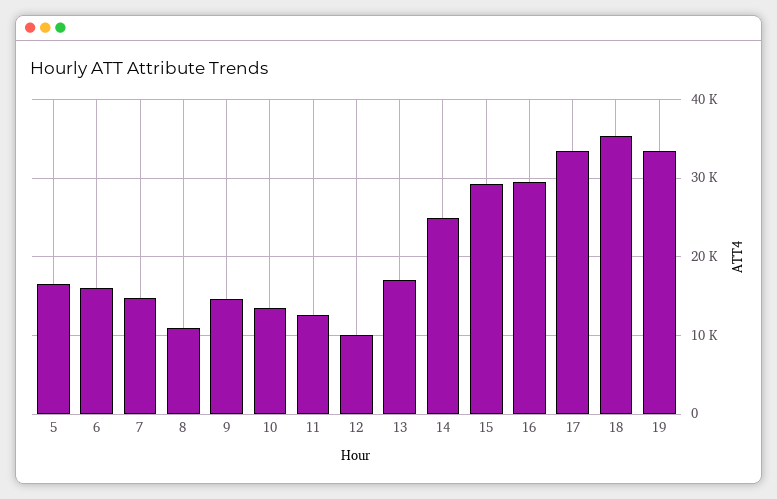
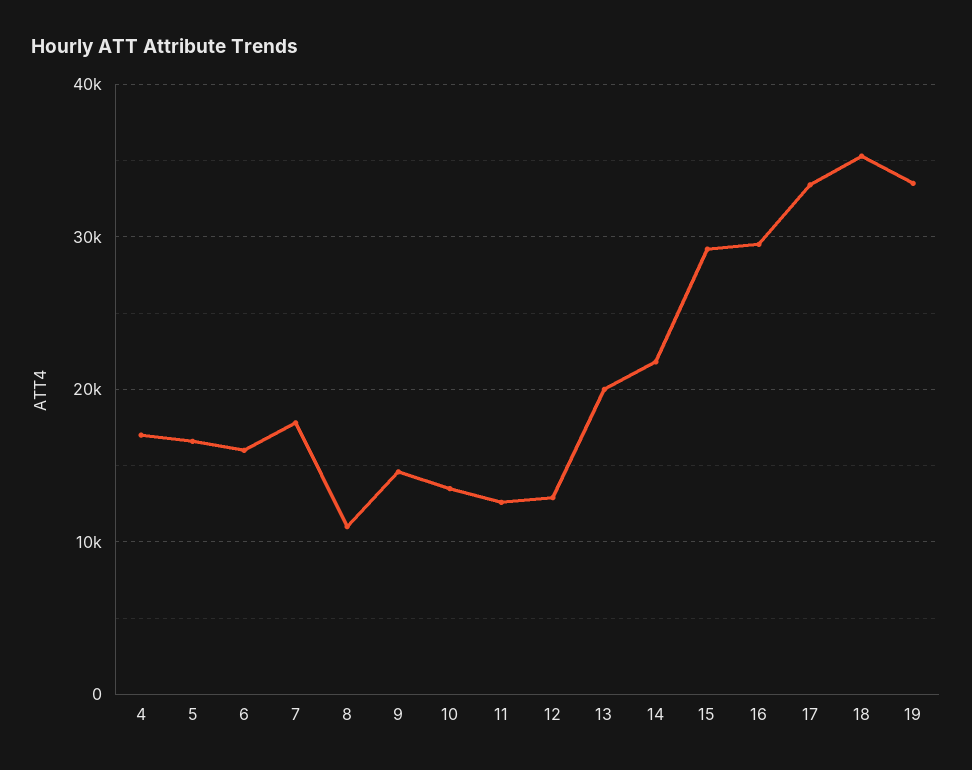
7: 15000 -> 18000
12: 10000 -> 13000
13: 17000 -> 20000
14: 25000 -> 22000
4: none -> 17000

